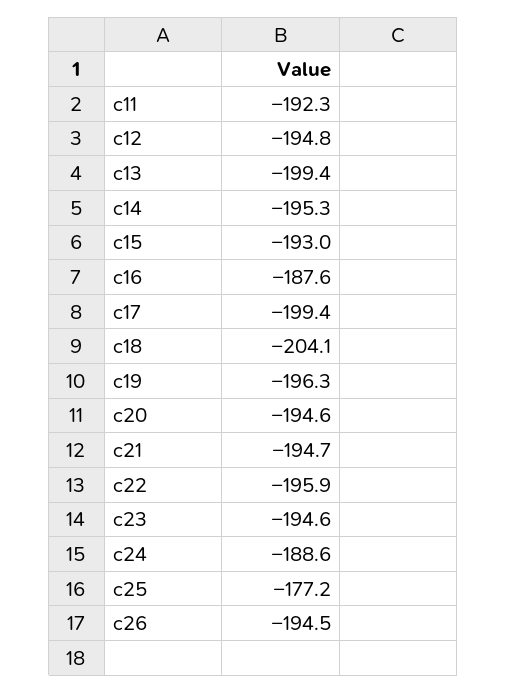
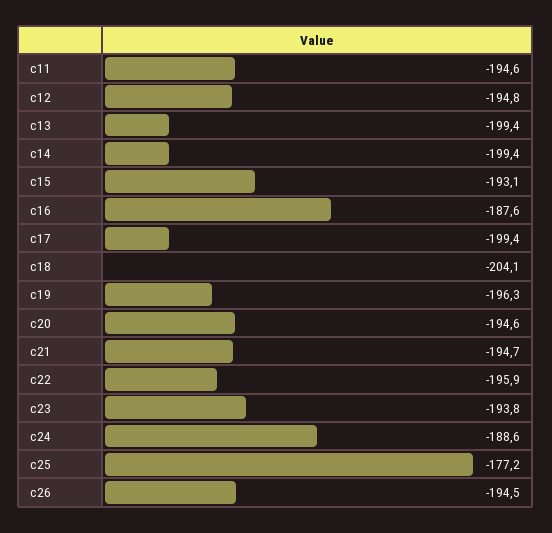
c11: -192.3 -> -194.6
c14: -195.3 -> -199.4
c15: -193 -> -193.1
c23: -194.6 -> -193.8

